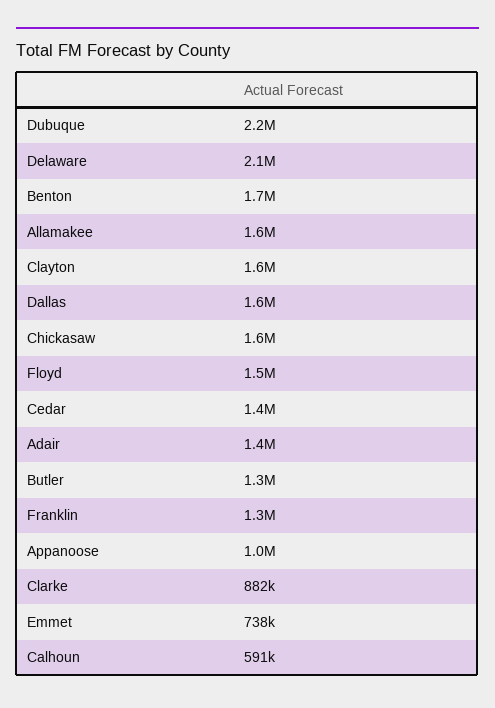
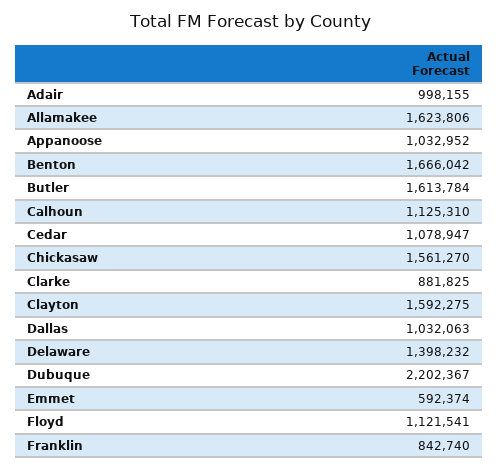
Delaware: 2100000 -> 1398232
Dallas: 1600000 -> 1032063
Floyd: 1500000 -> 1121541
Cedar: 1400000 -> 1078947
Adair: 1400000 -> 998155
Butler: 1300000 -> 1613784
Franklin: 1300000 -> 842740
Emmet: 738000 -> 592374
Calhoun: 591000 -> 1125310

